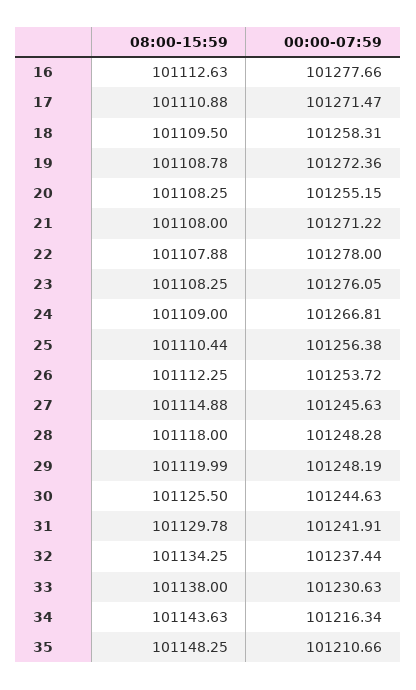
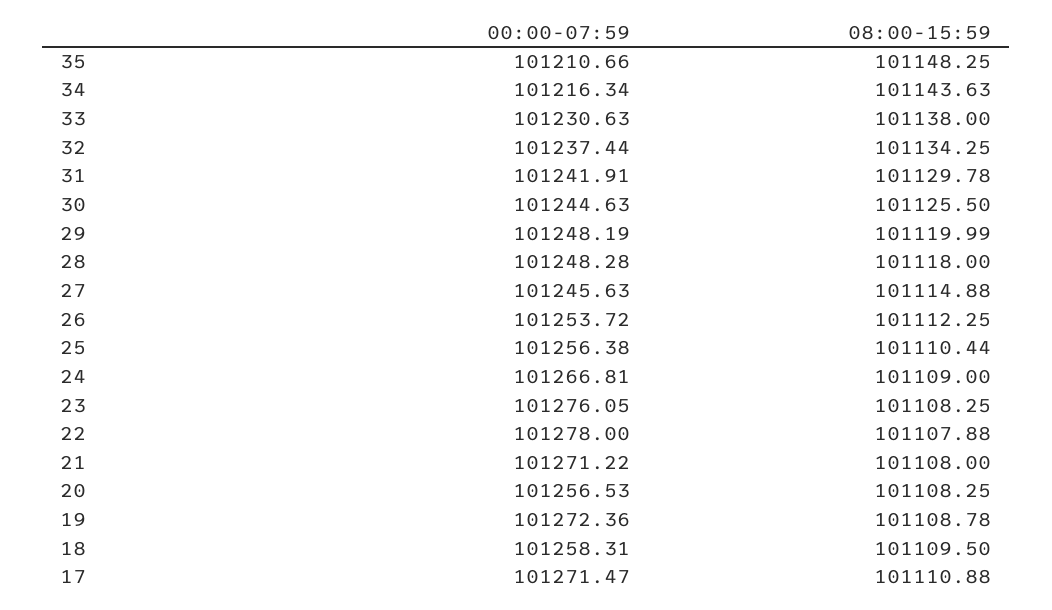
08:00-15:59, 16: 101112.63 -> none
00:00-07:59, 16: 101277.66 -> none
00:00-07:59, 20: 101255.15 -> 101256.53

